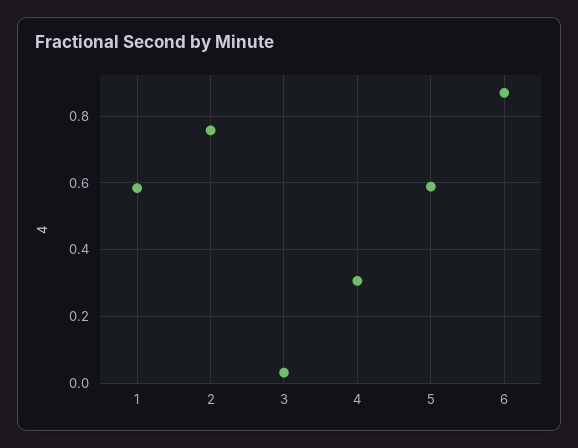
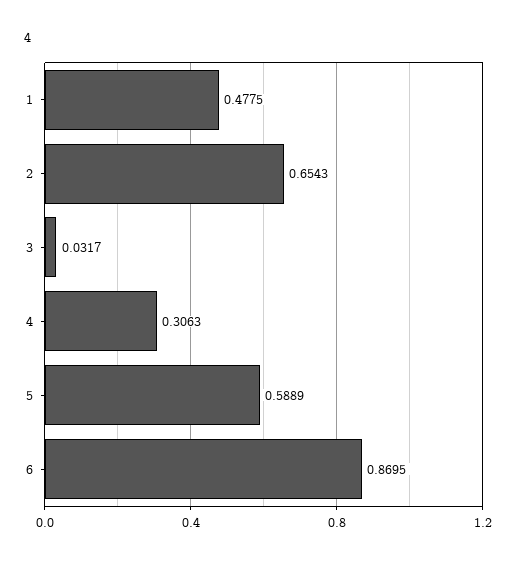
1: 0.58 -> 0.4775
2: 0.76 -> 0.6543

